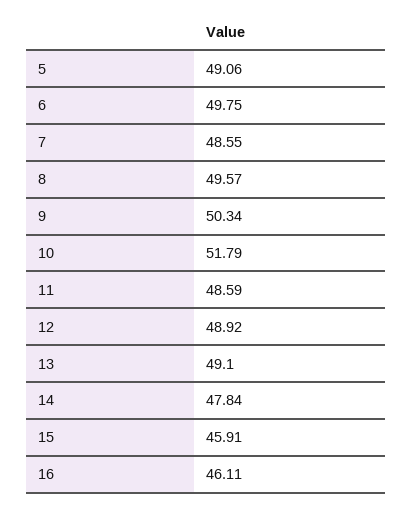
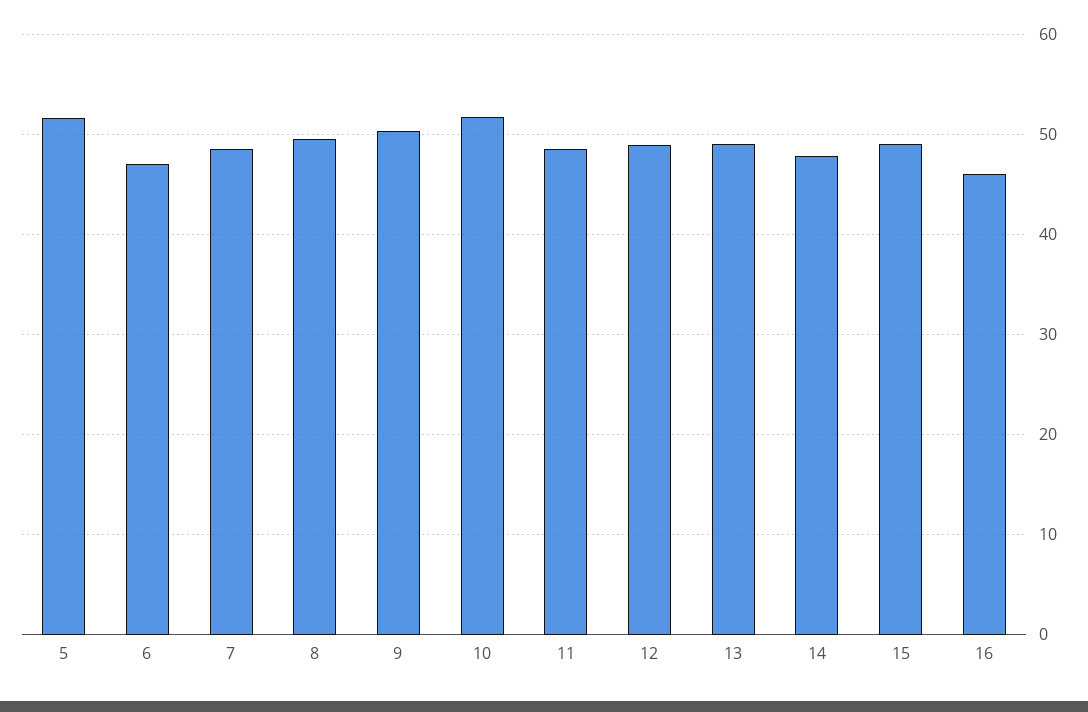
5: 49.06 -> 52
6: 49.75 -> 47
15: 45.91 -> 49

